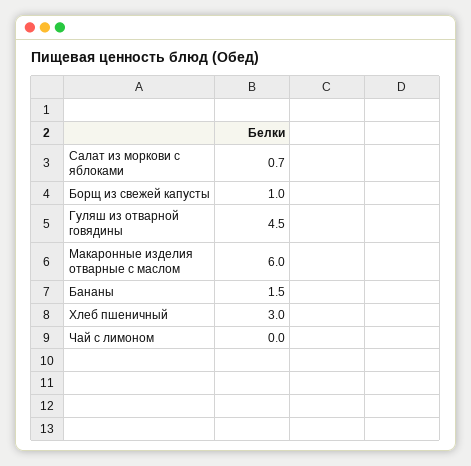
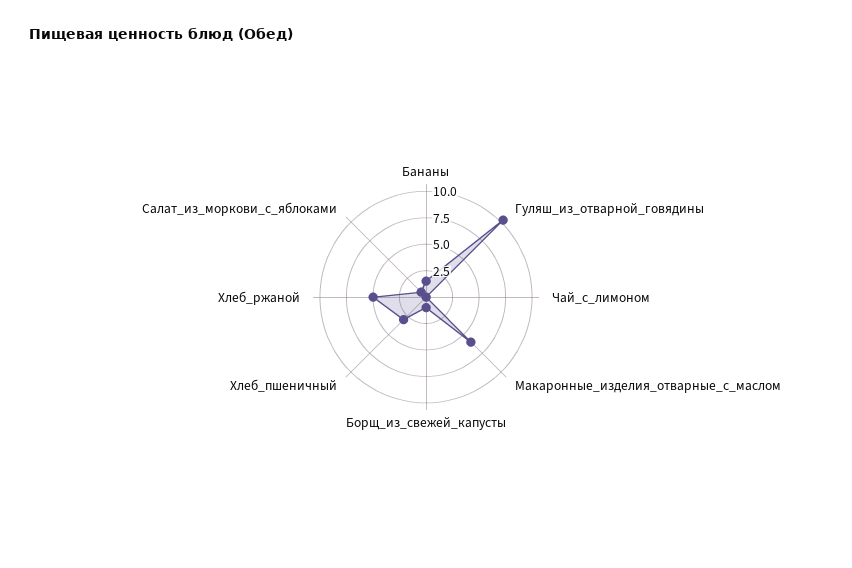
Гуляш из отварной говядины: 4.5 -> 10
Хлеб_ржаной: none -> 5

